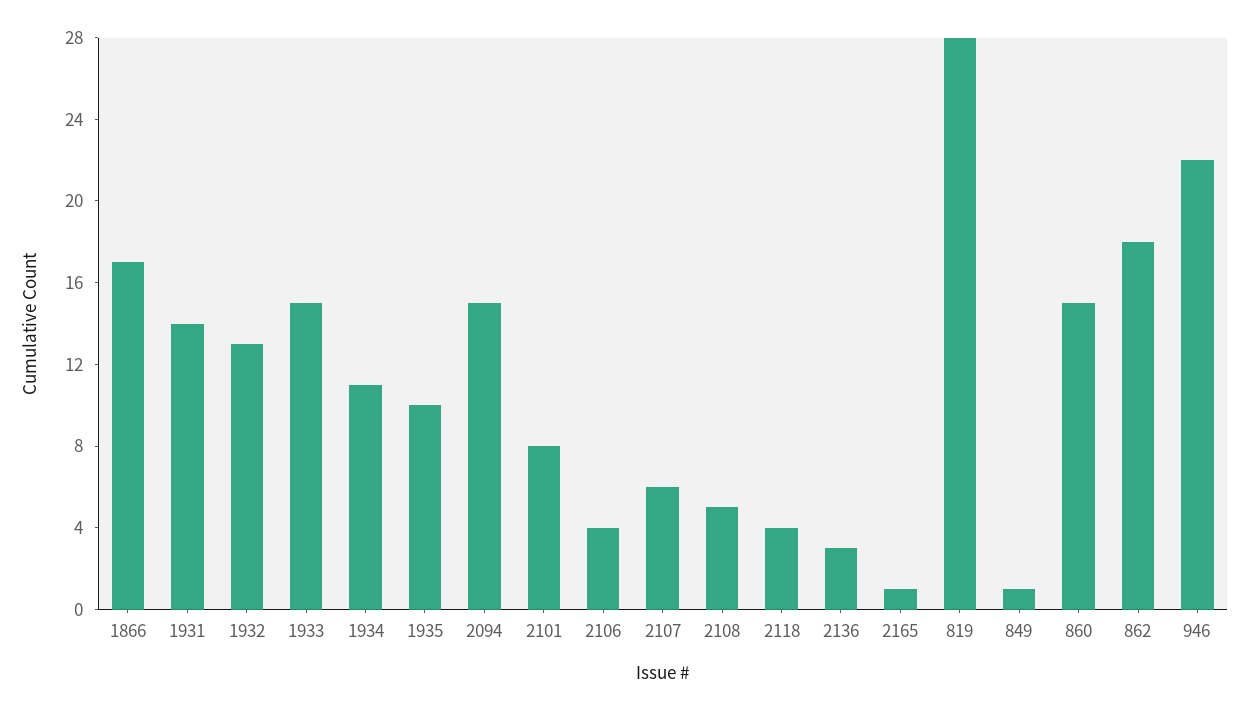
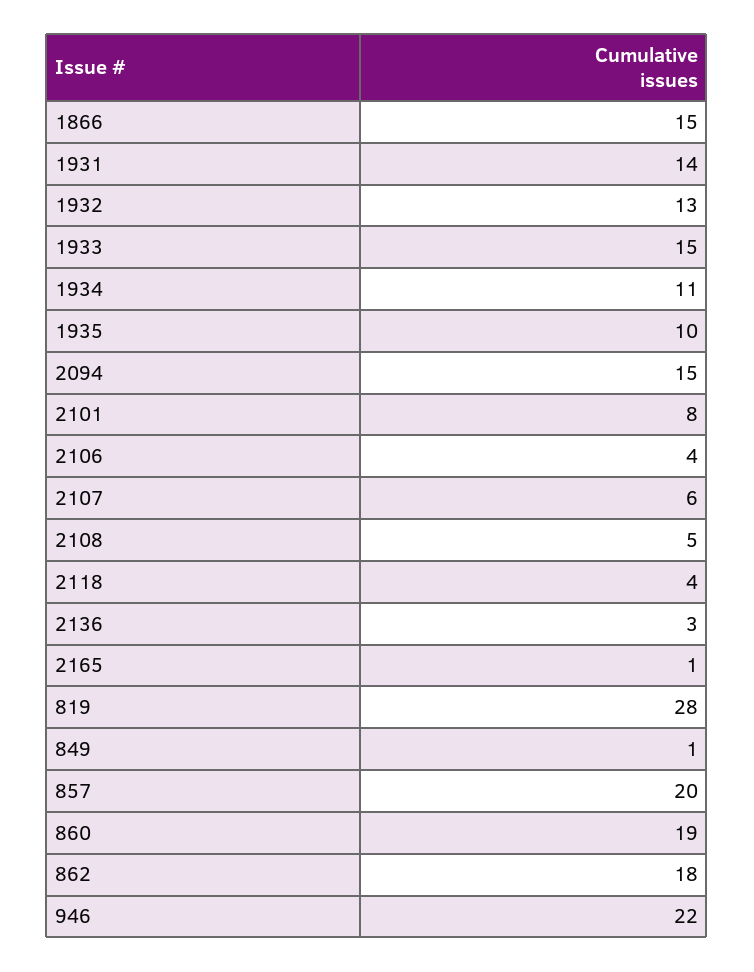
1866: 17 -> 15
860: 15 -> 19
857: none -> 20

